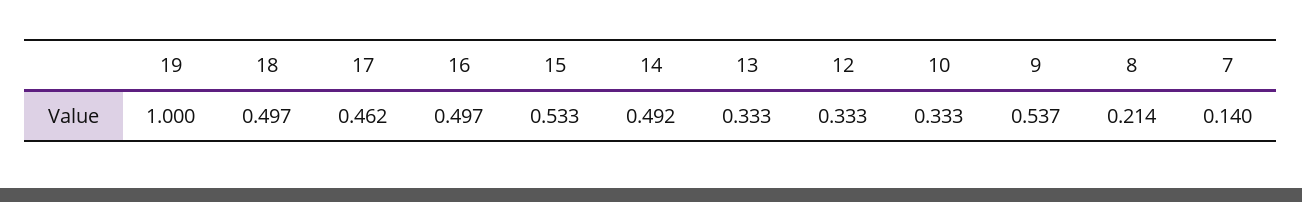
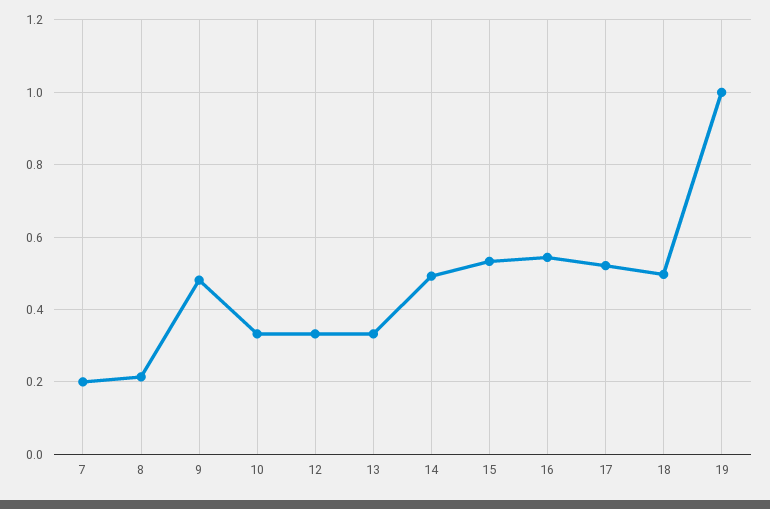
17: 0.462 -> 0.52
16: 0.497 -> 0.54
9: 0.537 -> 0.48
7: 0.14 -> 0.2

